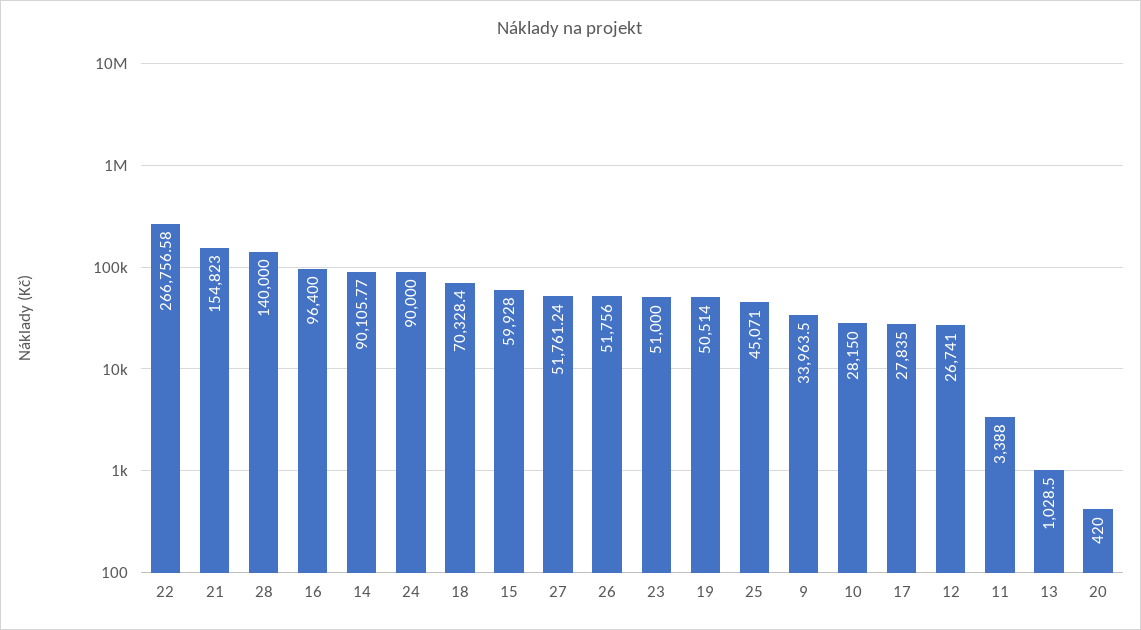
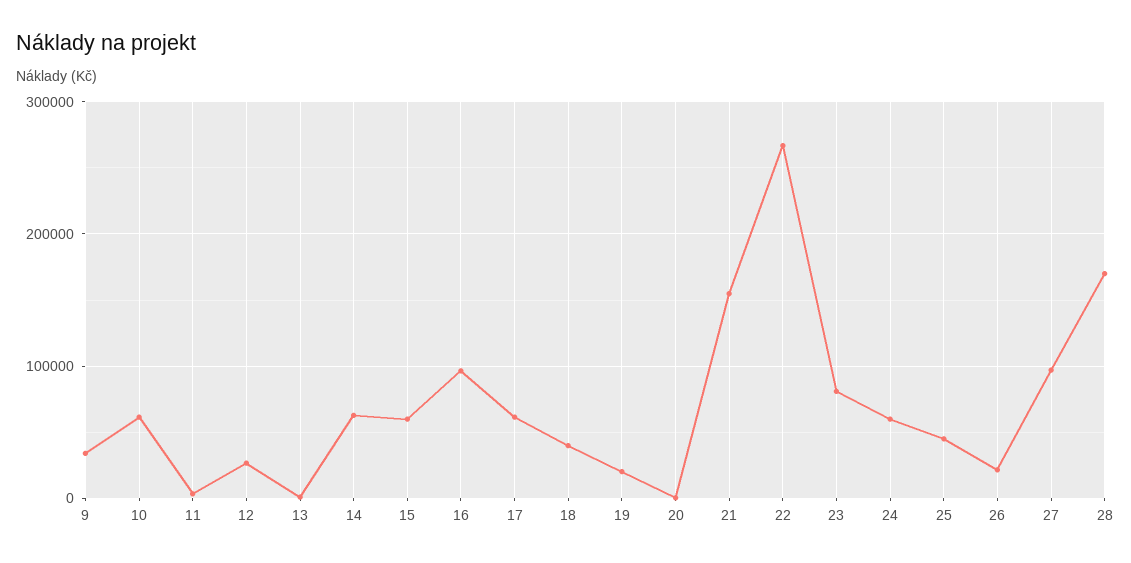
28: 140000 -> 170000
14: 90105.77 -> 60000
24: 90000 -> 60000
18: 70328.4 -> 40000
27: 51761.24 -> 100000
26: 51756 -> 20000
23: 51000 -> 80000
19: 50514 -> 20000
10: 28150 -> 60000
17: 27835 -> 60000

